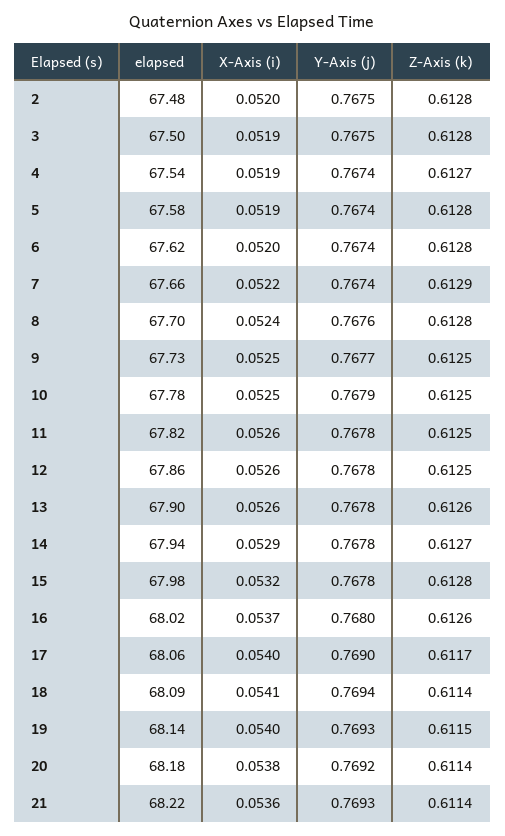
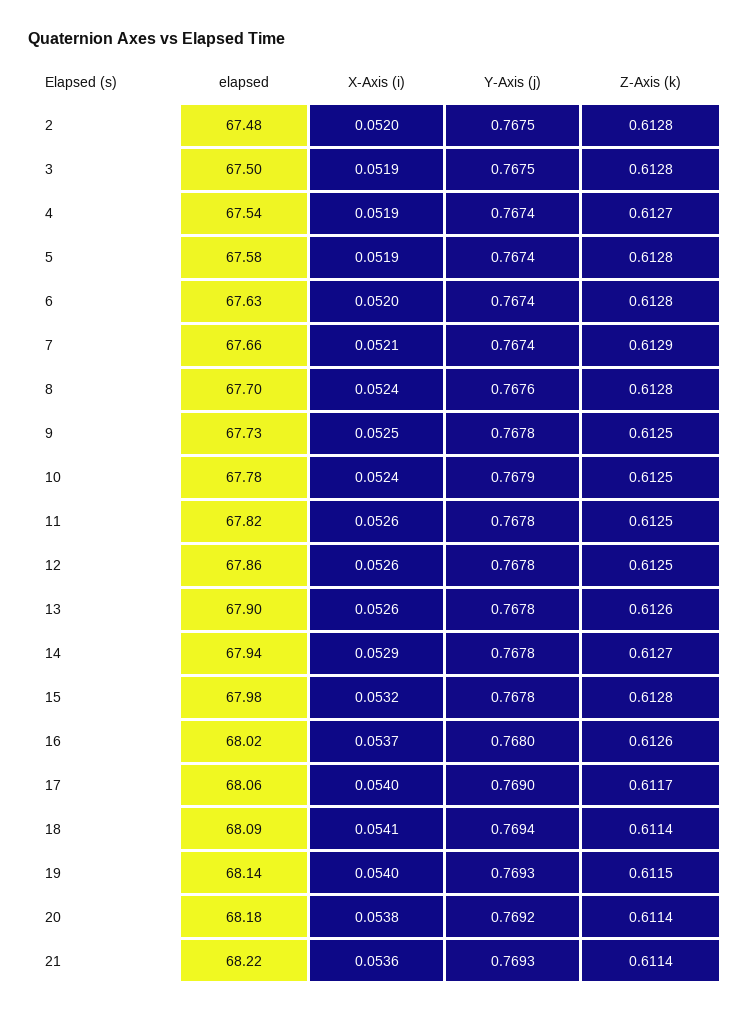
elapsed, 6: 67.62 -> 67.63
X-Axis (i), 7: 0.0522 -> 0.0521
Y-Axis (j), 9: 0.7677 -> 0.7678
X-Axis (i), 10: 0.0525 -> 0.0524

